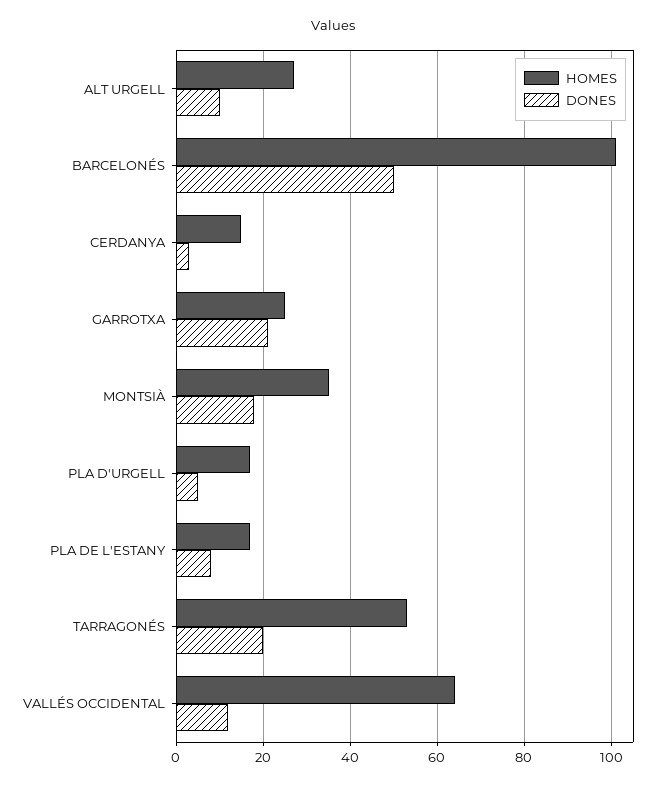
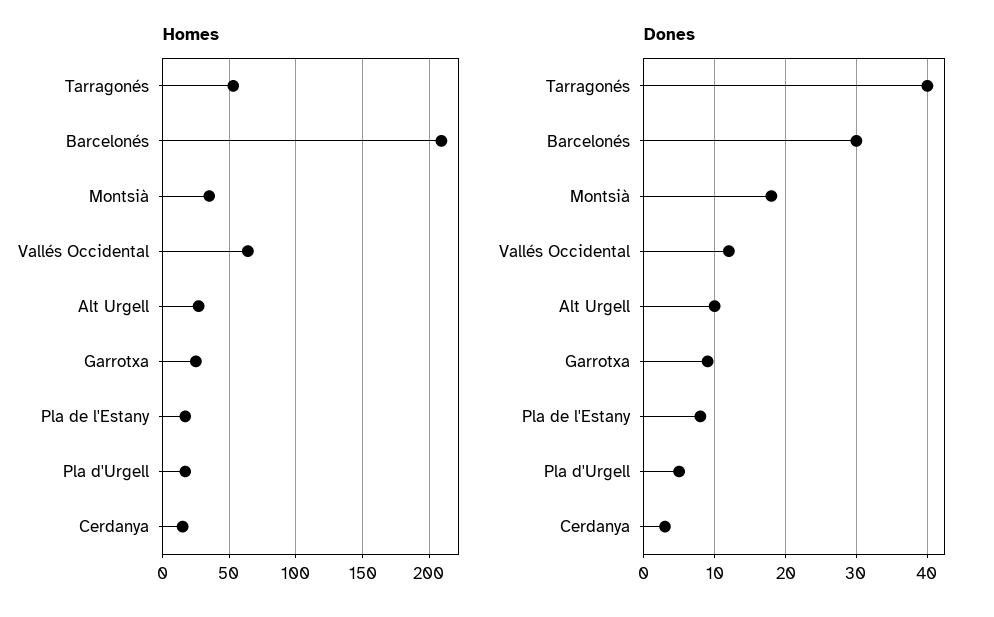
HOMES, BARCELONÉS: 100 -> 210
DONES, BARCELONÉS: 50 -> 30
DONES, GARROTXA: 20 -> 9
DONES, TARRAGONÉS: 20 -> 40

